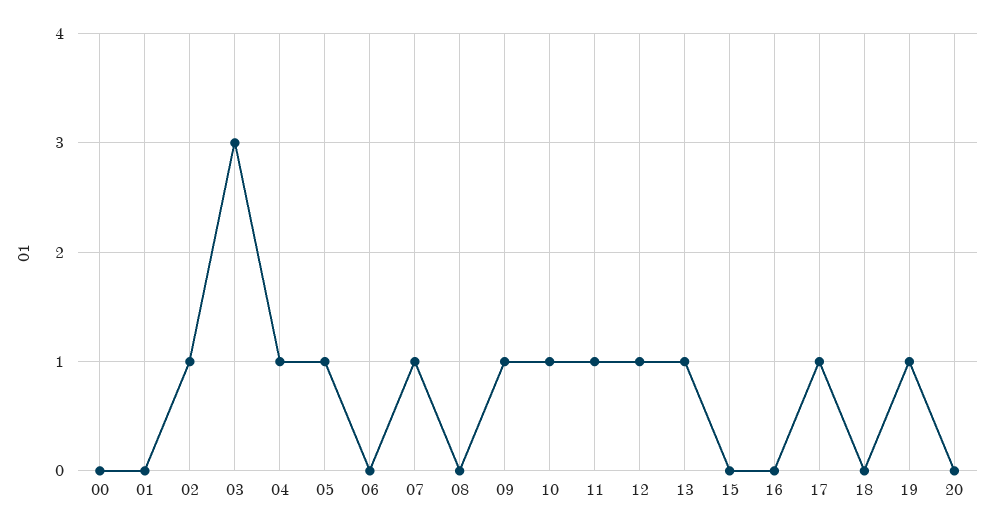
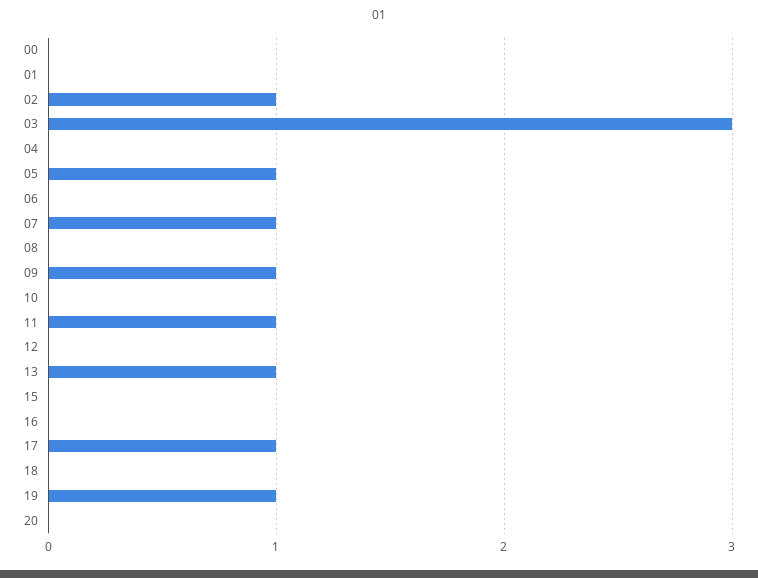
04: 1 -> 0
10: 1 -> 0
12: 1 -> 0

